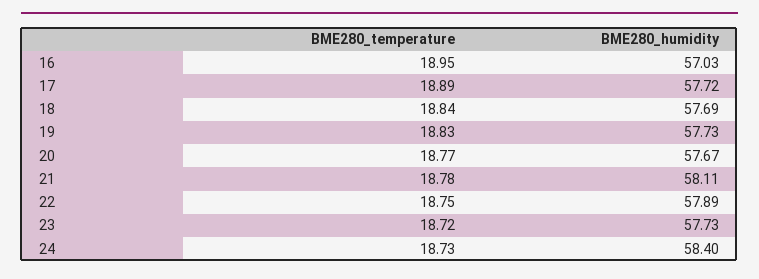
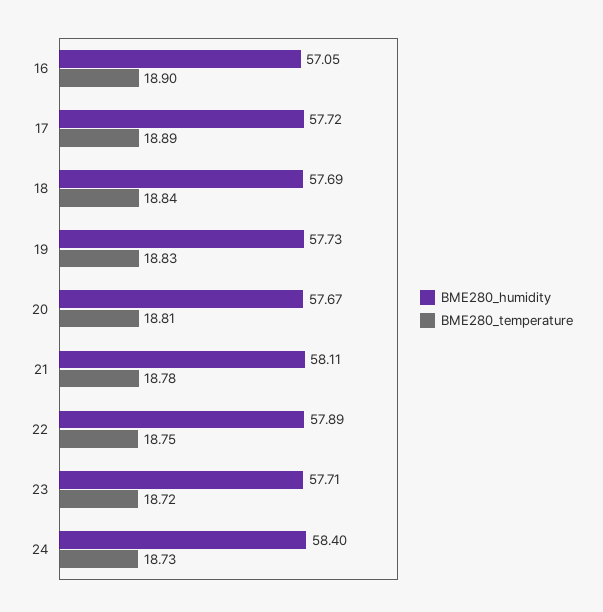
BME280_temperature, 16: 18.95 -> 18.9
BME280_humidity, 16: 57.03 -> 57.05
BME280_temperature, 20: 18.77 -> 18.81
BME280_humidity, 23: 57.73 -> 57.71

